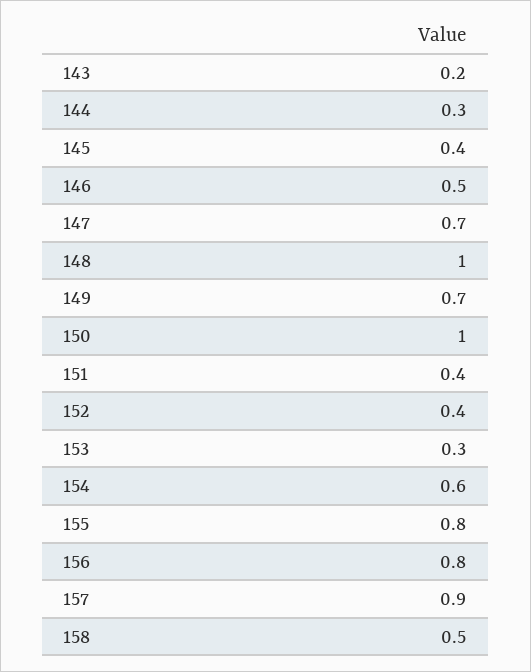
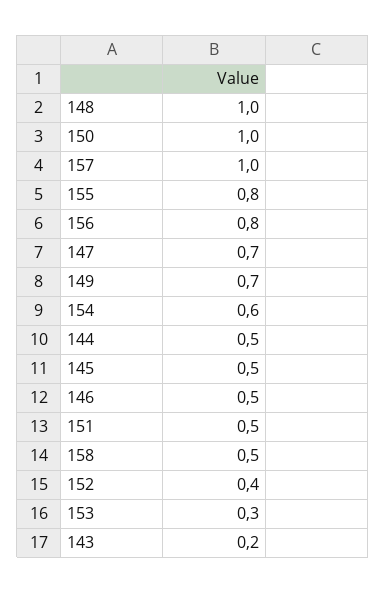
144: 0.3 -> 0.5
145: 0.4 -> 0.5
151: 0.4 -> 0.5
157: 0.9 -> 1

